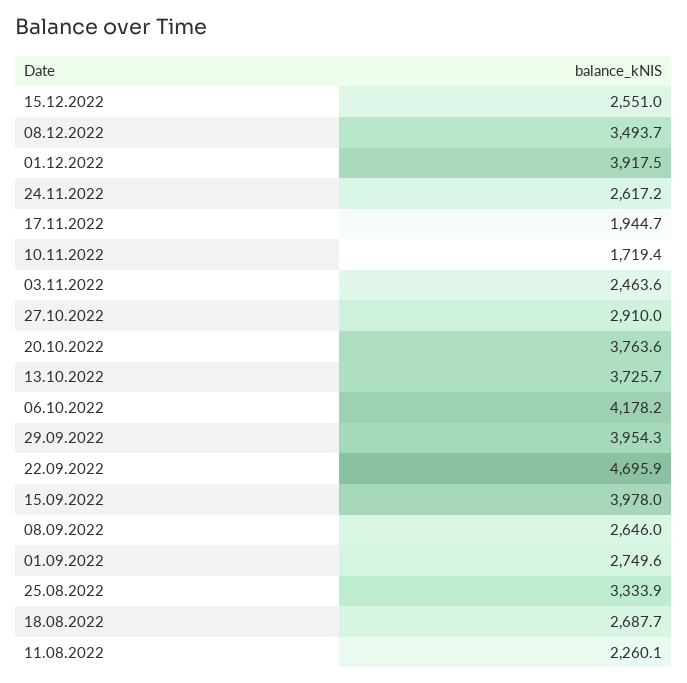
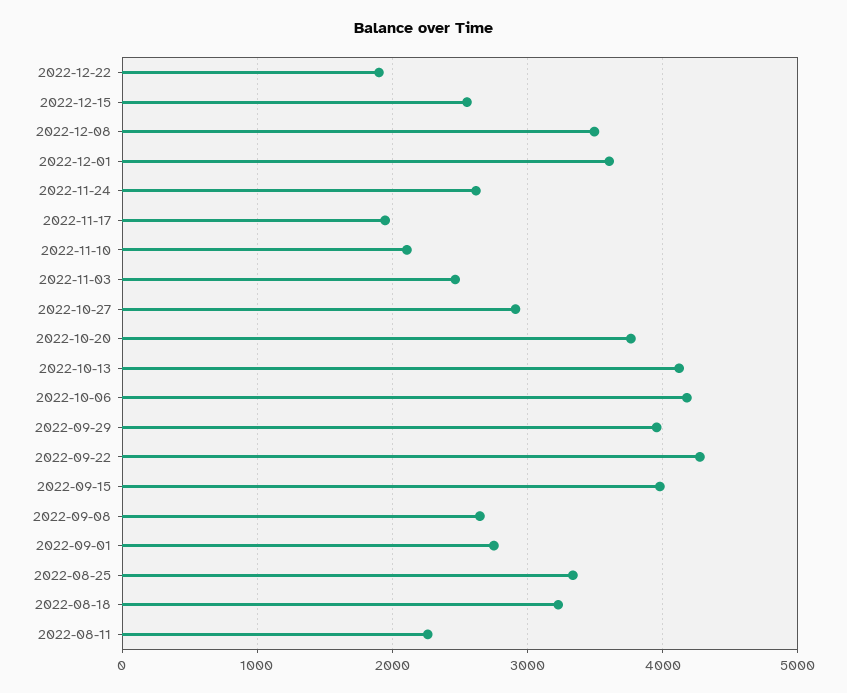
01.12.2022: 3917.5 -> 3600
10.11.2022: 1719.4 -> 2100
13.10.2022: 3725.7 -> 4100
22.09.2022: 4695.9 -> 4300
18.08.2022: 2687.7 -> 3200
2022-12-22: none -> 1900

